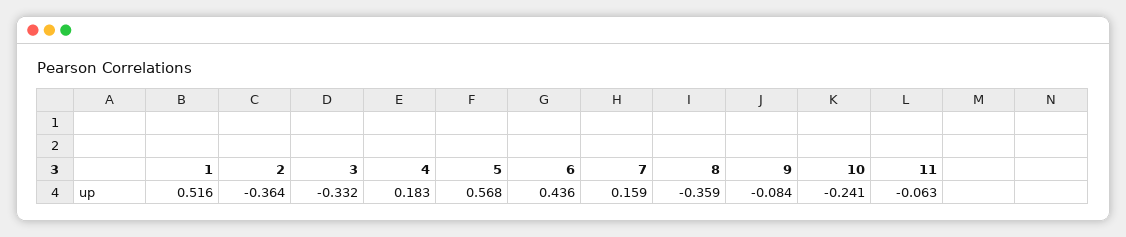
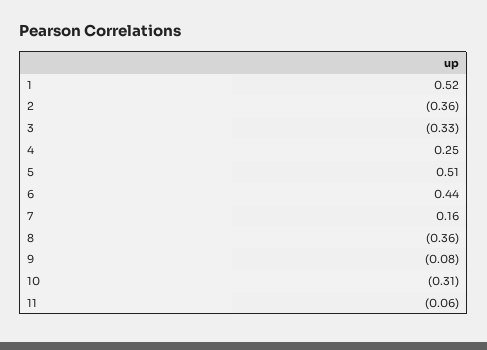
4: 0.183 -> 0.25
5: 0.568 -> 0.51
10: -0.241 -> -0.31

